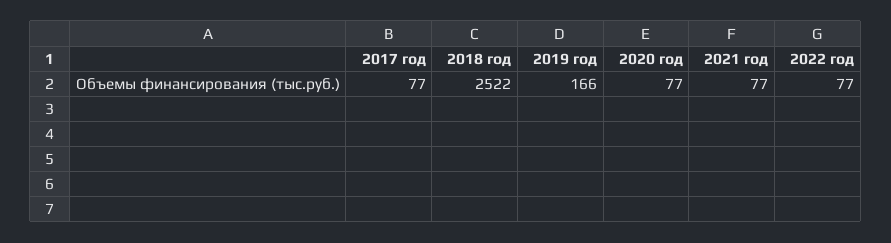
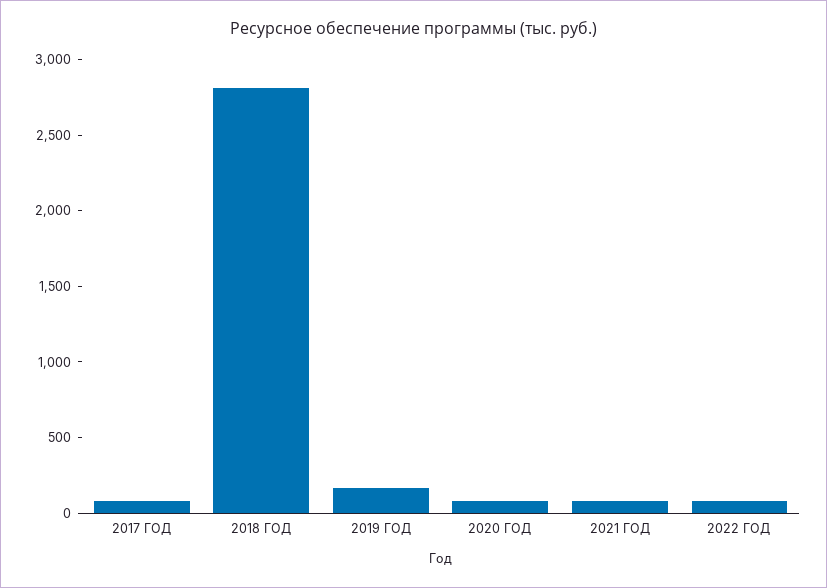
2018 год: 2522 -> 2800

